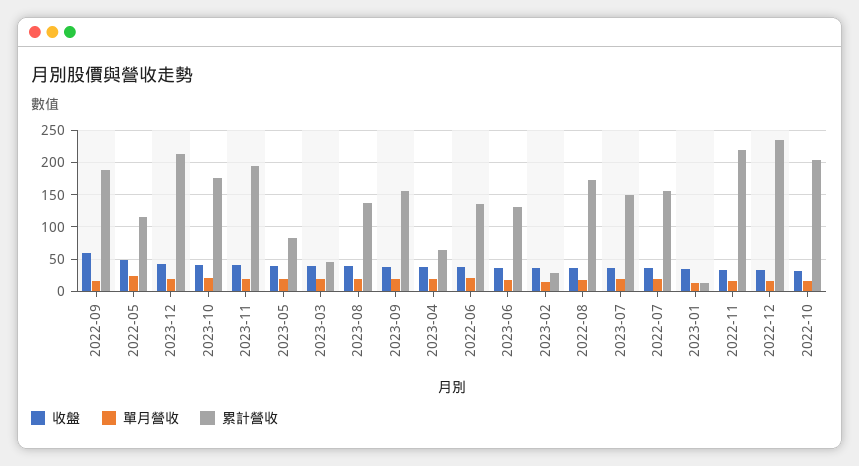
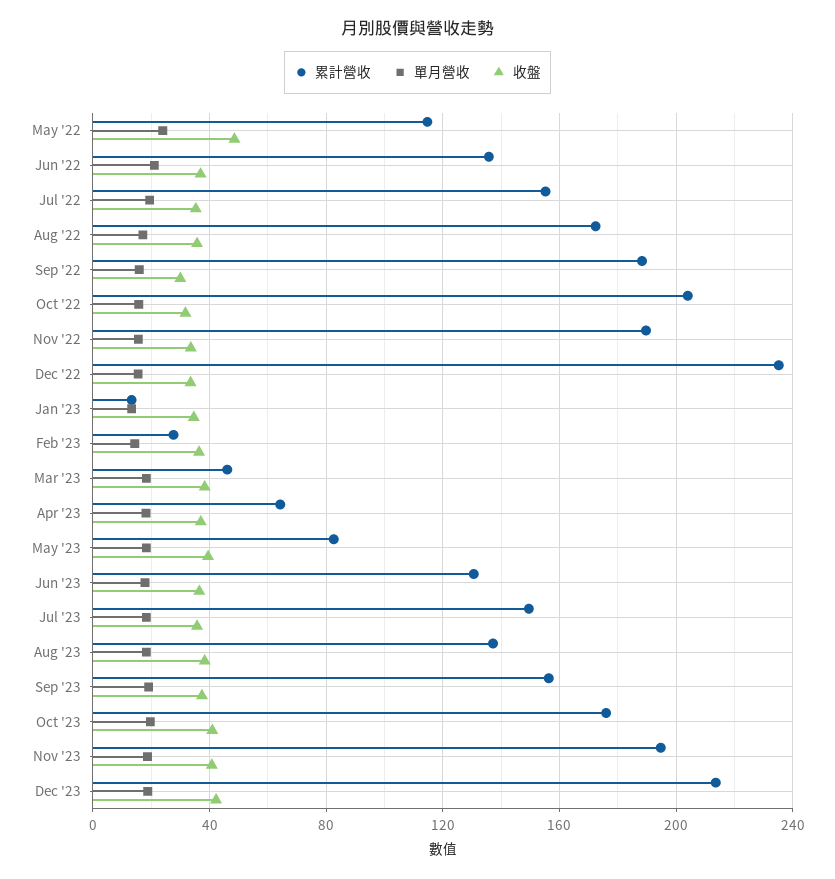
收盤, 2022-09: 60 -> 30
累計營收, 2022-11: 220 -> 190

